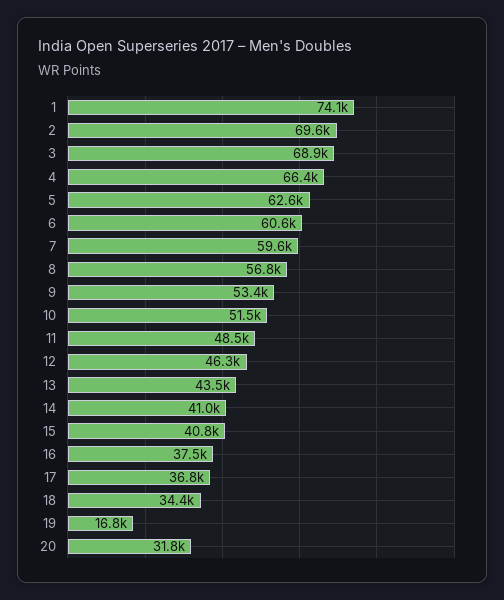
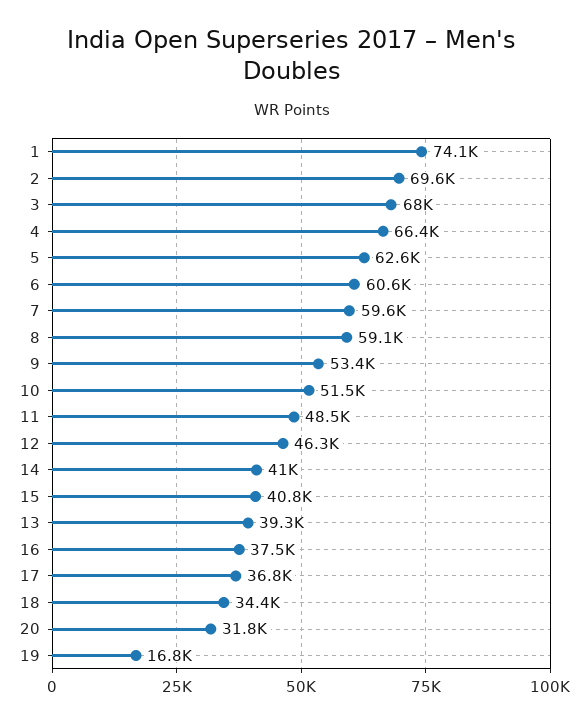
3: 68900 -> 68000
8: 56800 -> 59100
13: 43500 -> 39300

